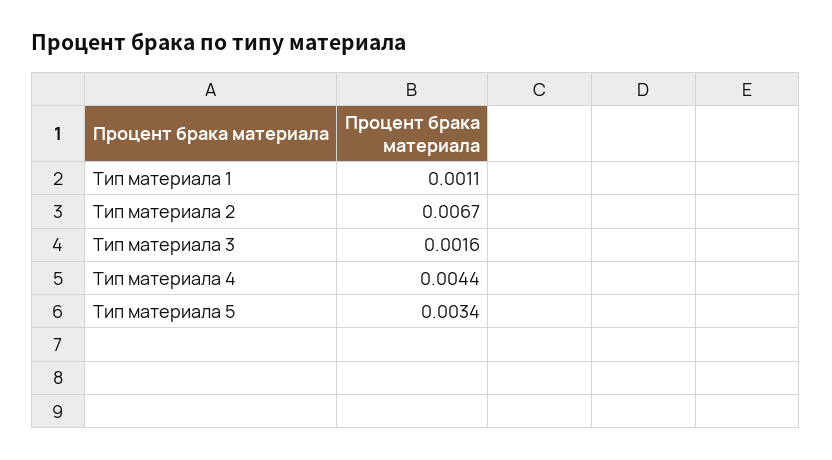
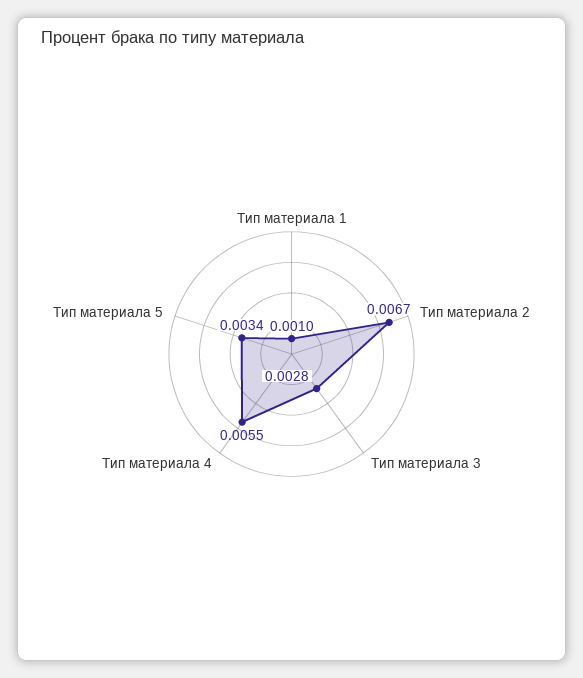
Тип материала 1: 0.0011 -> 0.001
Тип материала 3: 0.0016 -> 0.0028
Тип материала 4: 0.0044 -> 0.0055

